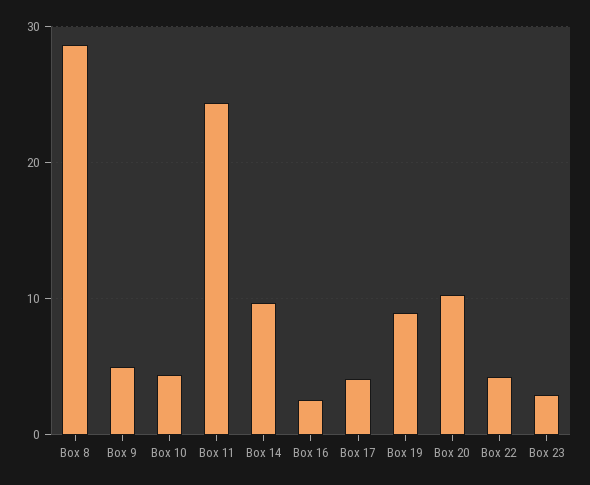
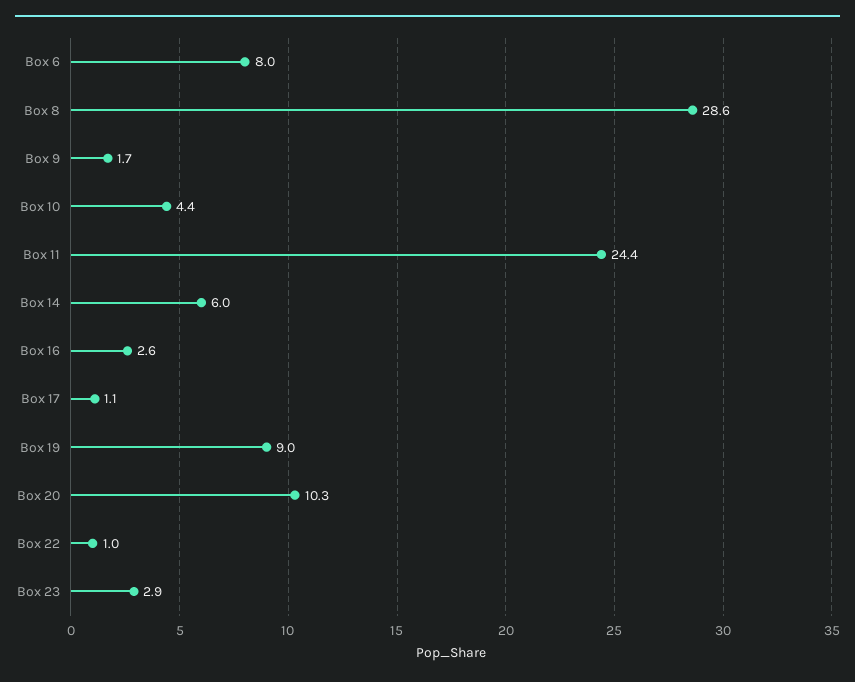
Box 9: 5 -> 1.7
Box 14: 10 -> 6
Box 17: 4 -> 1.1
Box 22: 4 -> 1
Box 6: none -> 8

